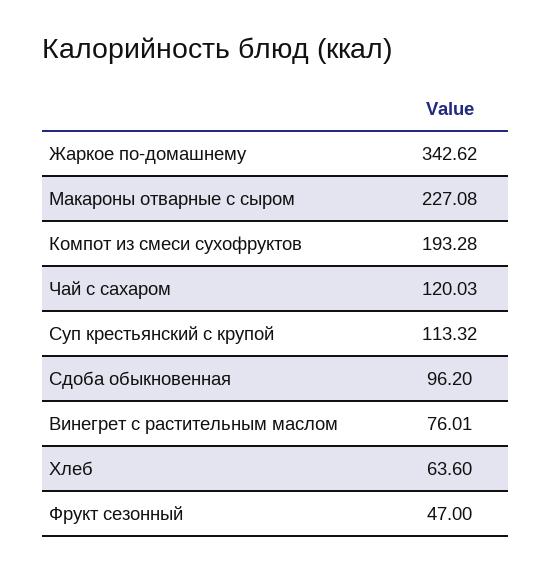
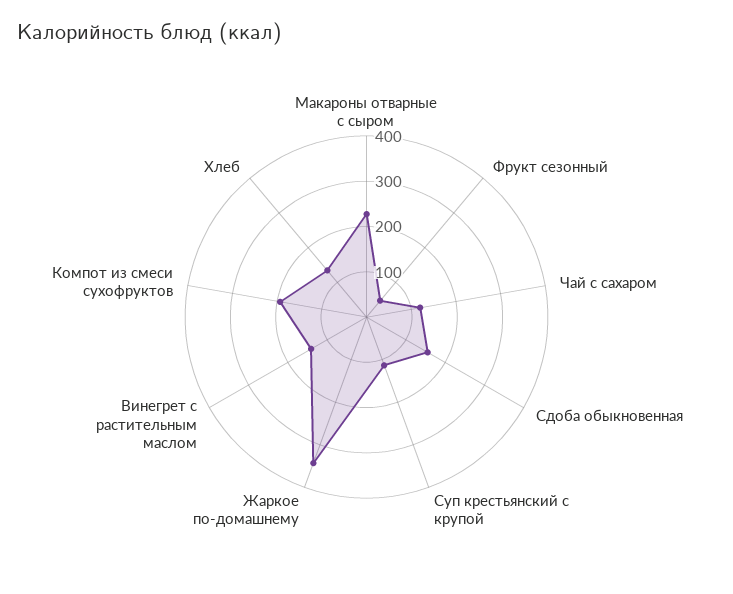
Сдоба обыкновенная: 96.2 -> 160
Винегрет с растительным маслом: 76.01 -> 140
Хлеб: 63.6 -> 140

